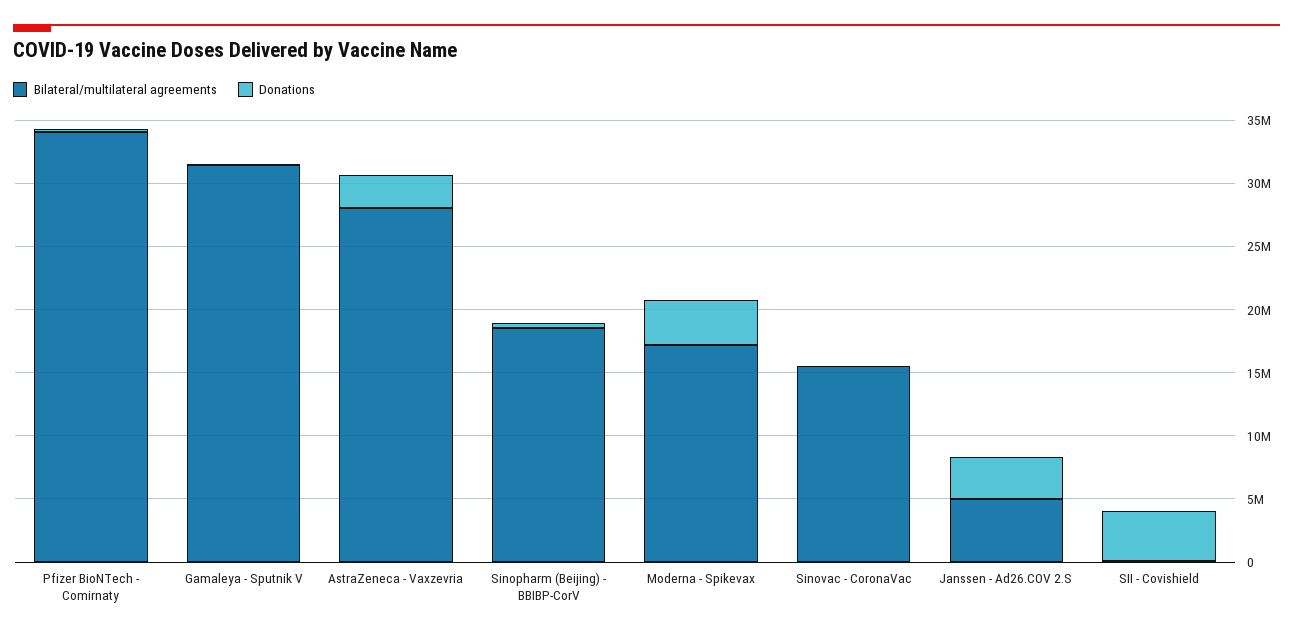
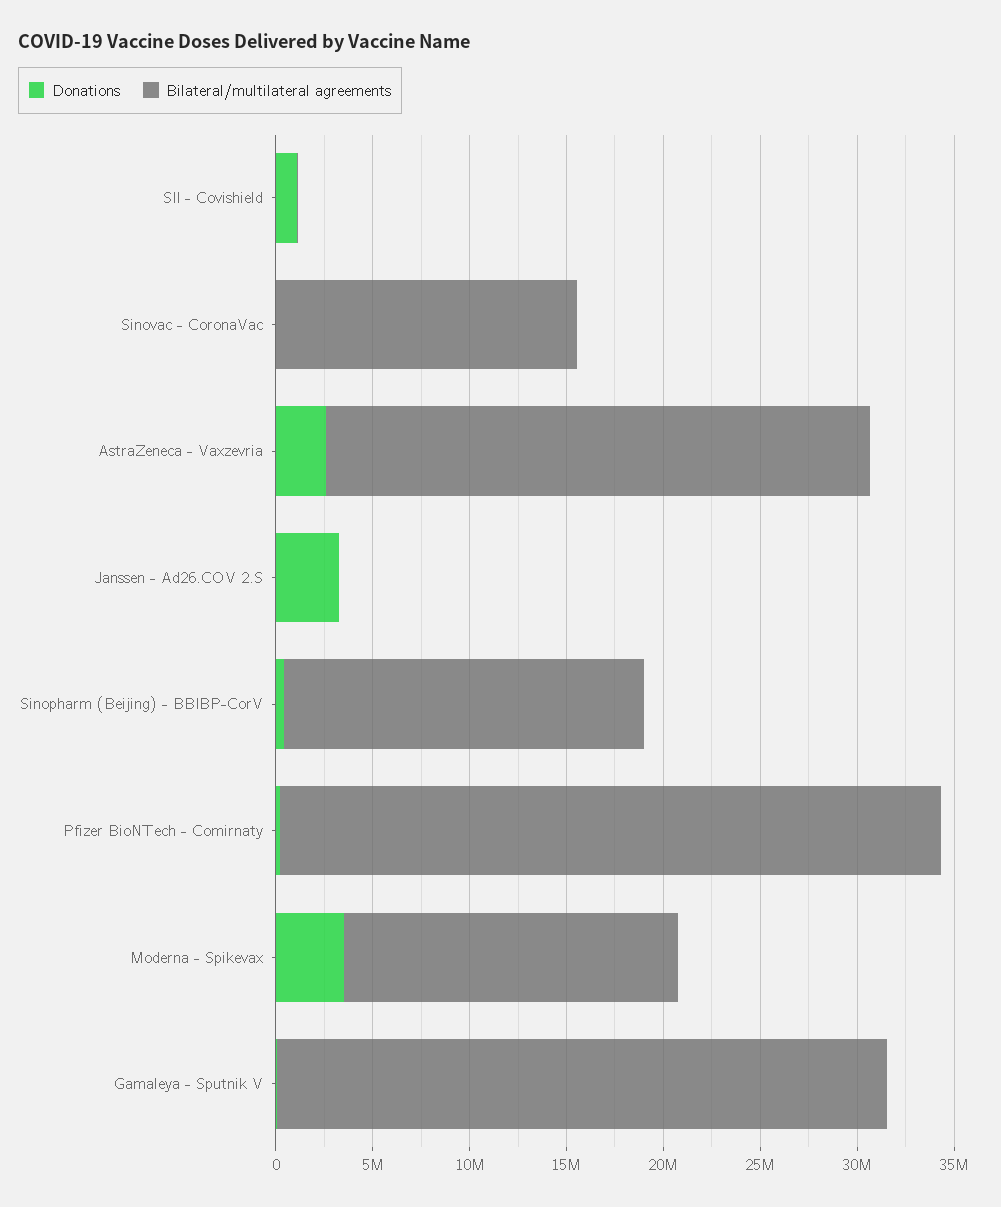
Bilateral/multilateral agreements, Janssen - Ad26.COV 2.S: 5000000 -> 0
Donations, SII - Covishield: 4000000 -> 1000000

